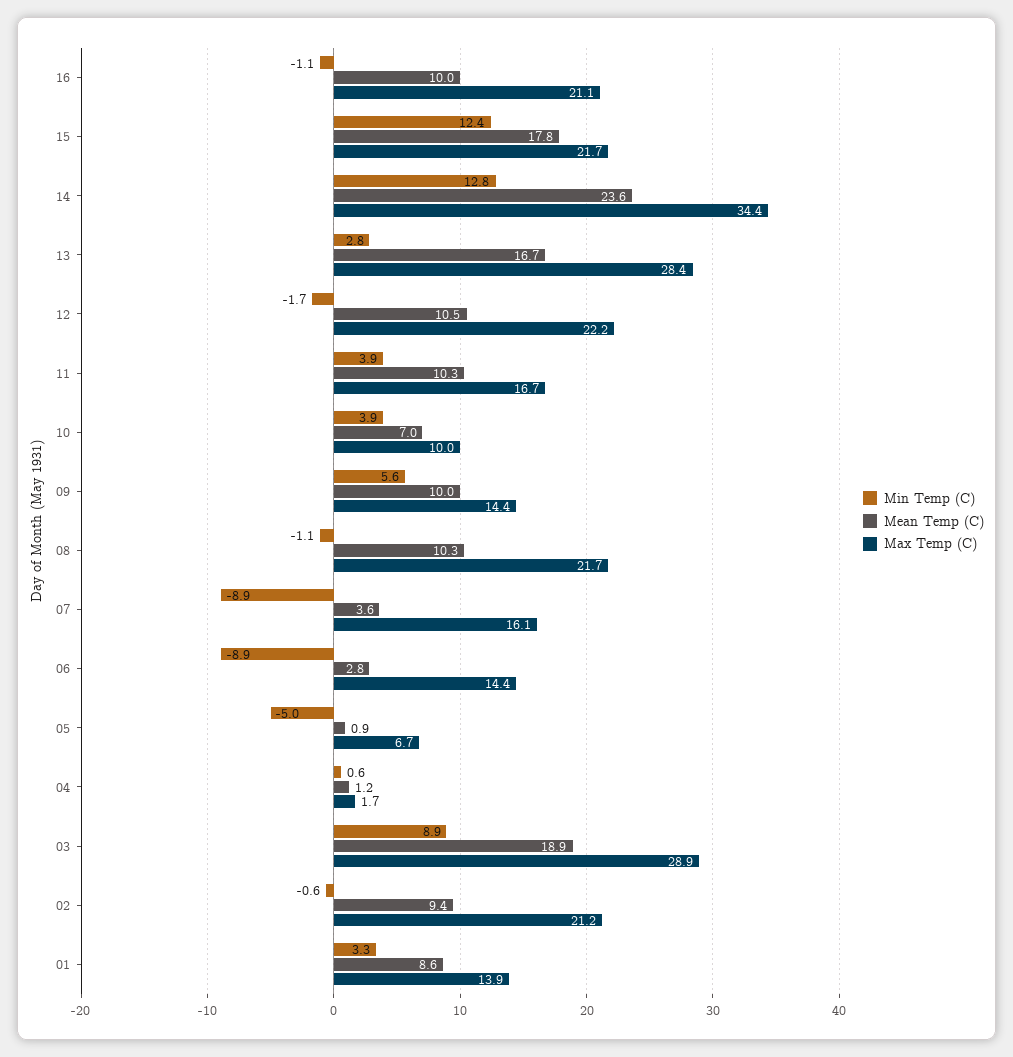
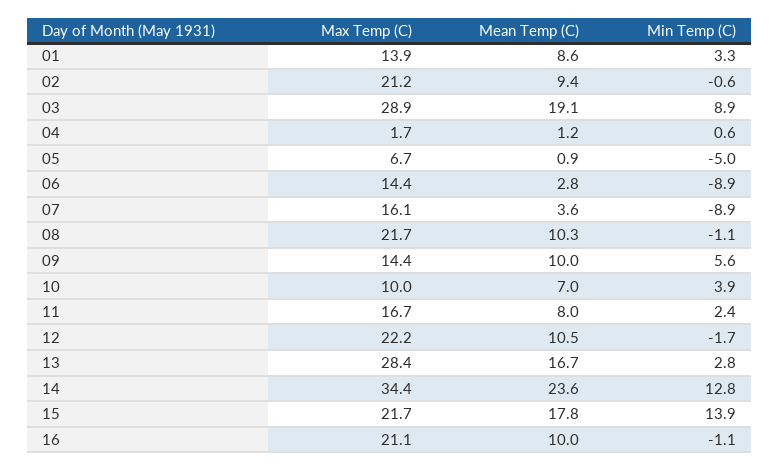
Min Temp (C), 15: 12.4 -> 13.9
Min Temp (C), 11: 3.9 -> 2.4
Mean Temp (C), 11: 10.3 -> 8
Mean Temp (C), 03: 18.9 -> 19.1

